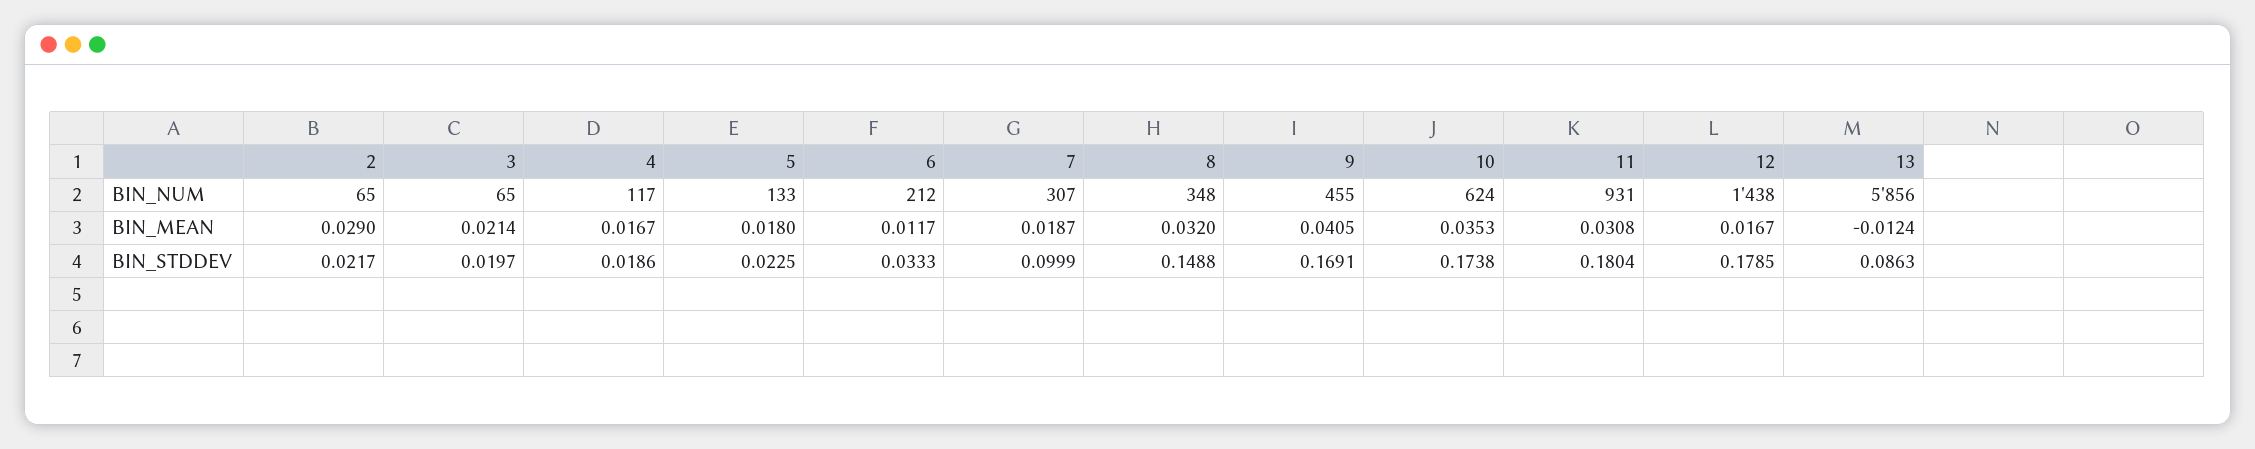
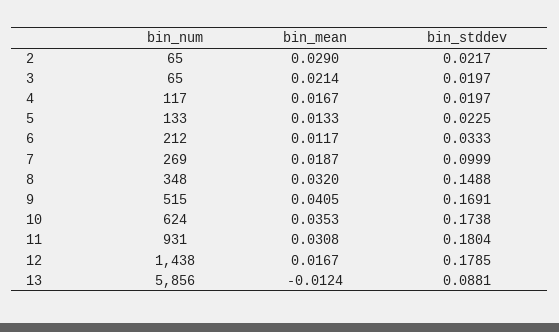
7, BIN_NUM: 307 -> 269
9, BIN_NUM: 455 -> 515
5, BIN_MEAN: 0.018 -> 0.0133
4, BIN_STDDEV: 0.0186 -> 0.0197
13, BIN_STDDEV: 0.0863 -> 0.0881

